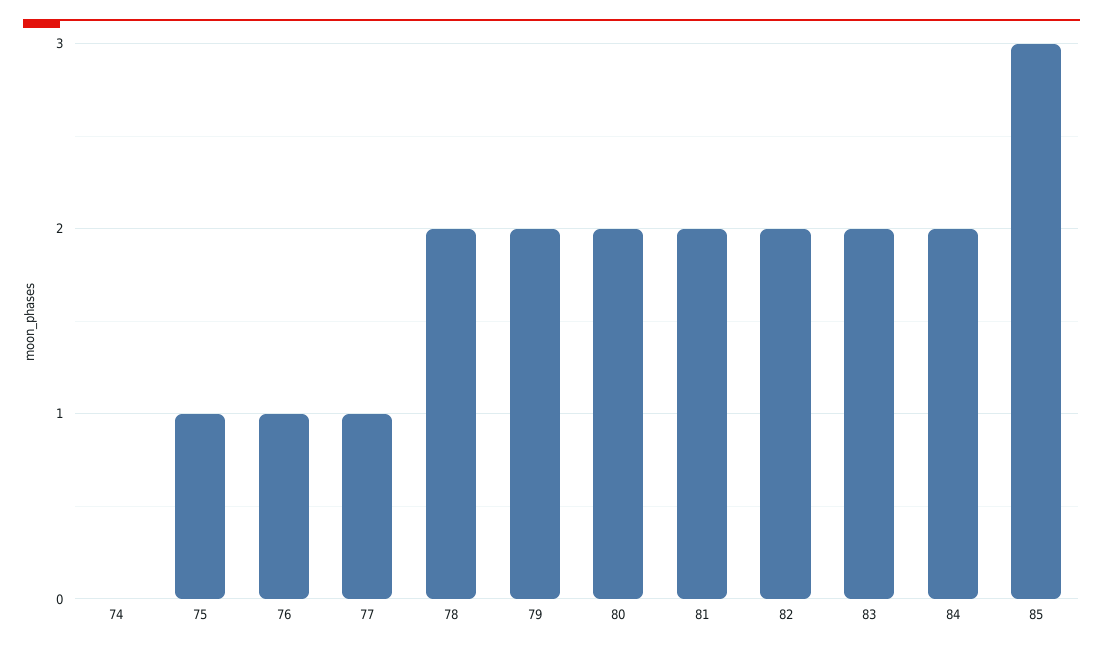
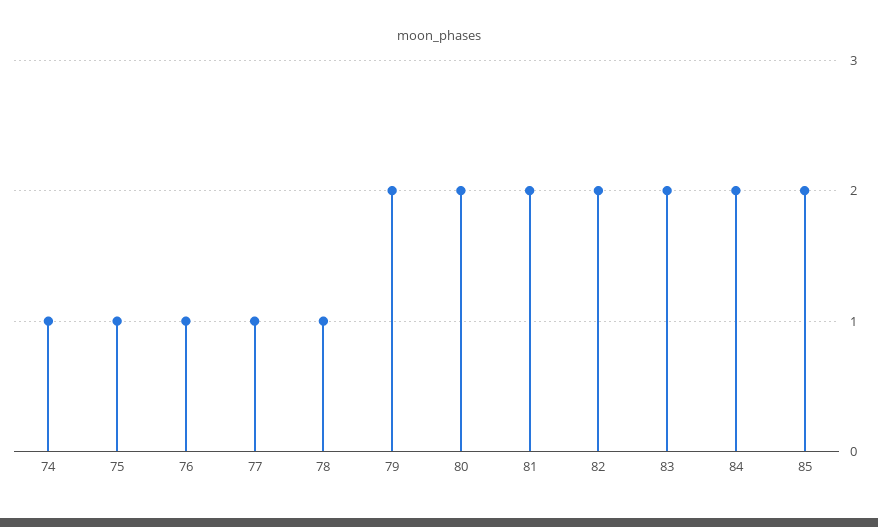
74: 0 -> 1
78: 2 -> 1
85: 3 -> 2

